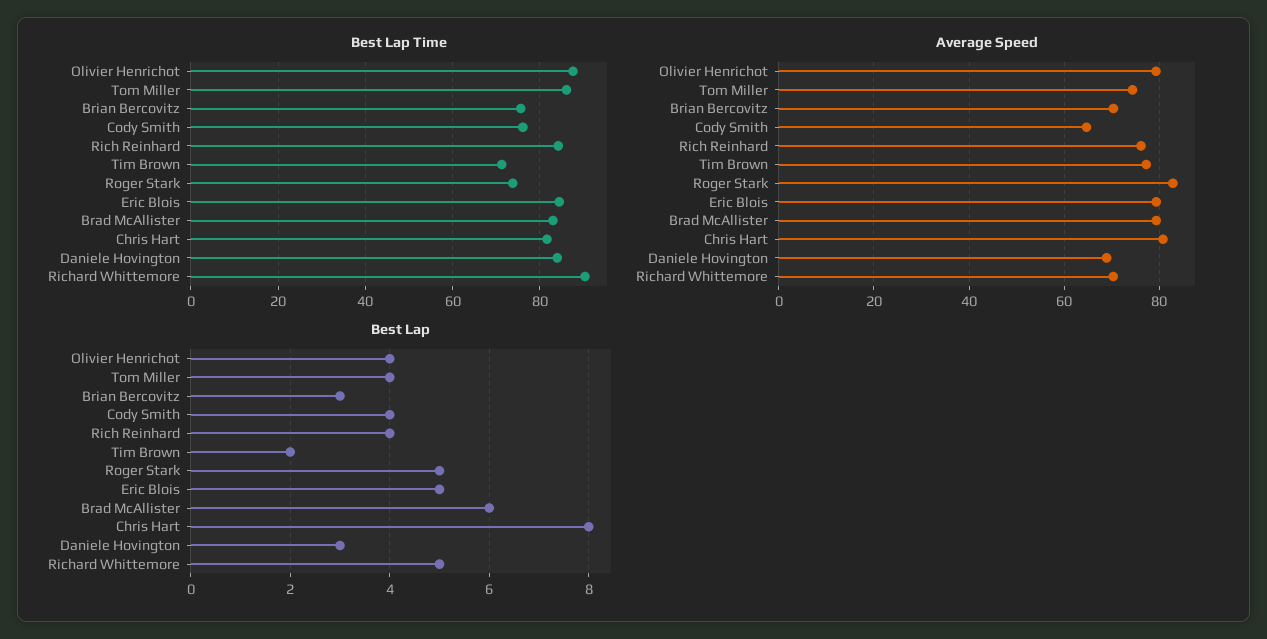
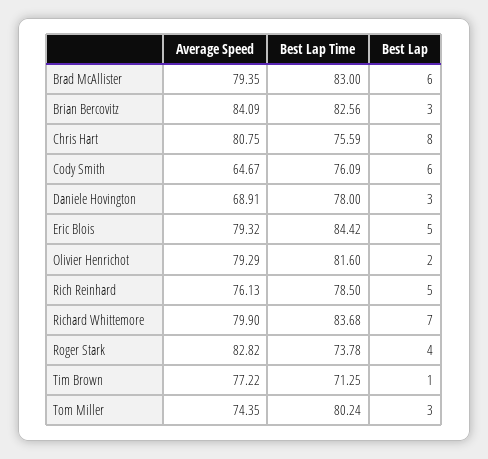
Best Lap Time, Olivier Henrichot: 88 -> 81.6
Best Lap Time, Tom Miller: 86 -> 80.24
Best Lap Time, Brian Bercovitz: 76 -> 82.56
Best Lap Time, Rich Reinhard: 84 -> 78.5
Best Lap Time, Chris Hart: 82 -> 75.59
Best Lap Time, Daniele Hovington: 84 -> 78
Best Lap Time, Richard Whittemore: 90 -> 83.68
Average Speed, Brian Bercovitz: 70 -> 84.09
Average Speed, Richard Whittemore: 70 -> 79.9
Best Lap, Olivier Henrichot: 4 -> 2
Best Lap, Tom Miller: 4 -> 3
Best Lap, Cody Smith: 4 -> 6
Best Lap, Rich Reinhard: 4 -> 5
Best Lap, Tim Brown: 2 -> 1
Best Lap, Roger Stark: 5 -> 4
Best Lap, Richard Whittemore: 5 -> 7

